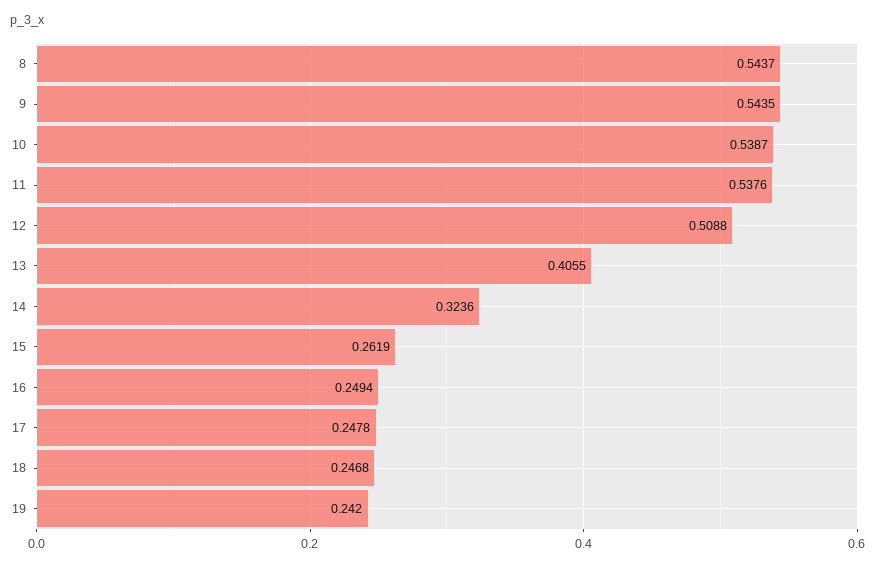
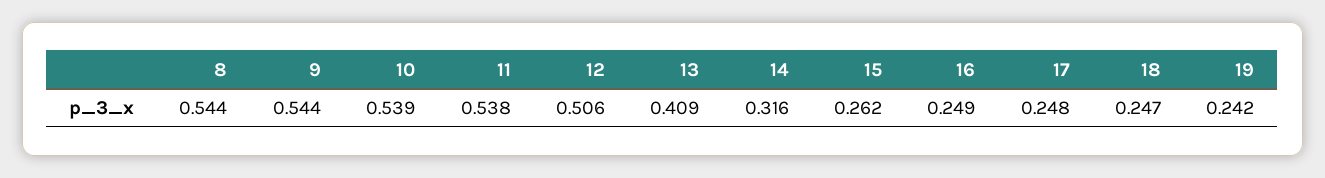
12: 0.5088 -> 0.506
13: 0.4055 -> 0.409
14: 0.3236 -> 0.316

